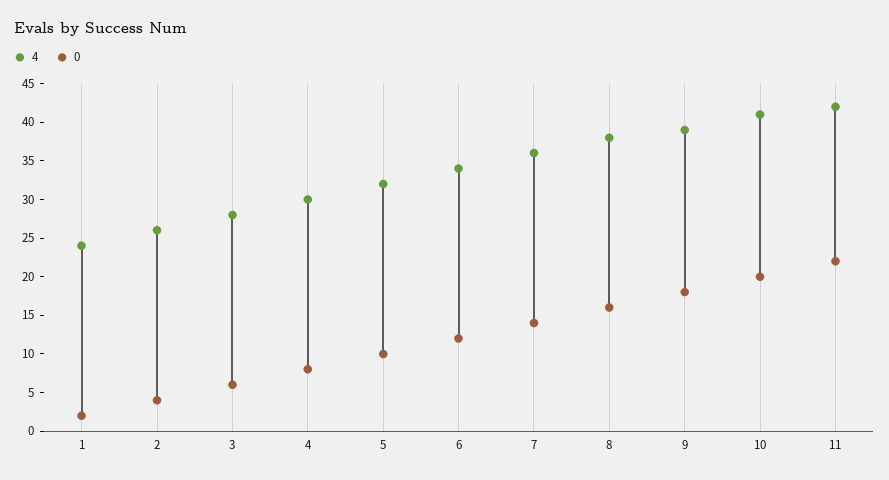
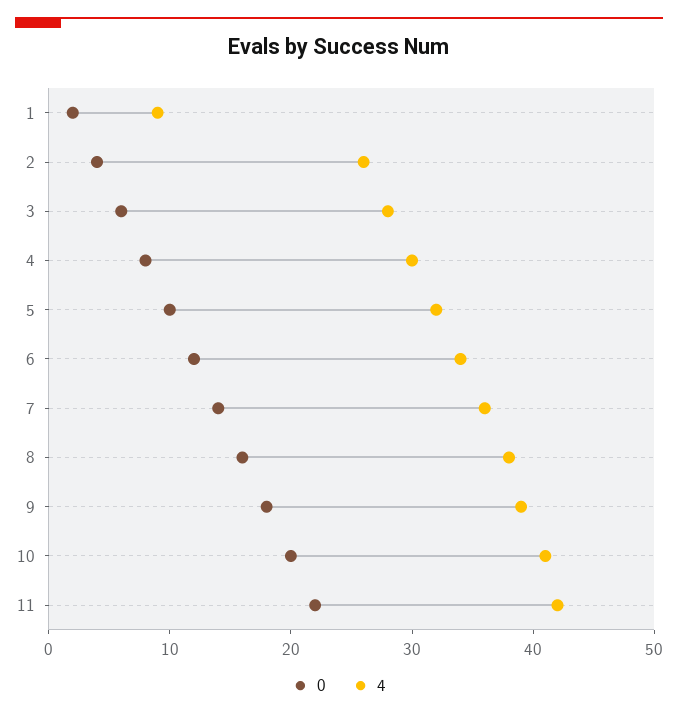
4, 1: 25 -> 9

